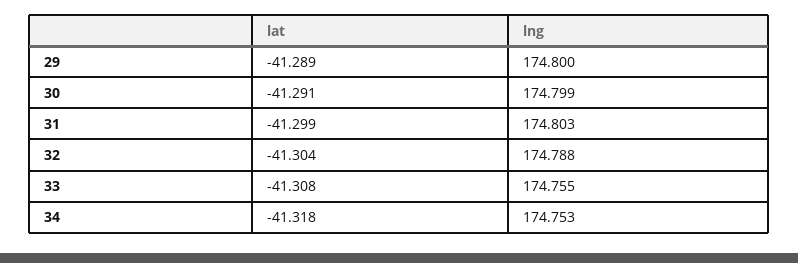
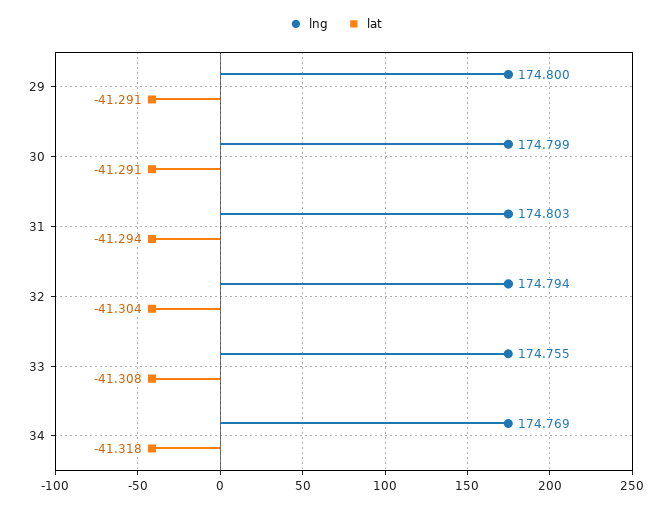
lat, 29: -41.289 -> -41.291
lat, 31: -41.299 -> -41.294
lng, 32: 174.788 -> 174.794
lng, 34: 174.753 -> 174.769

